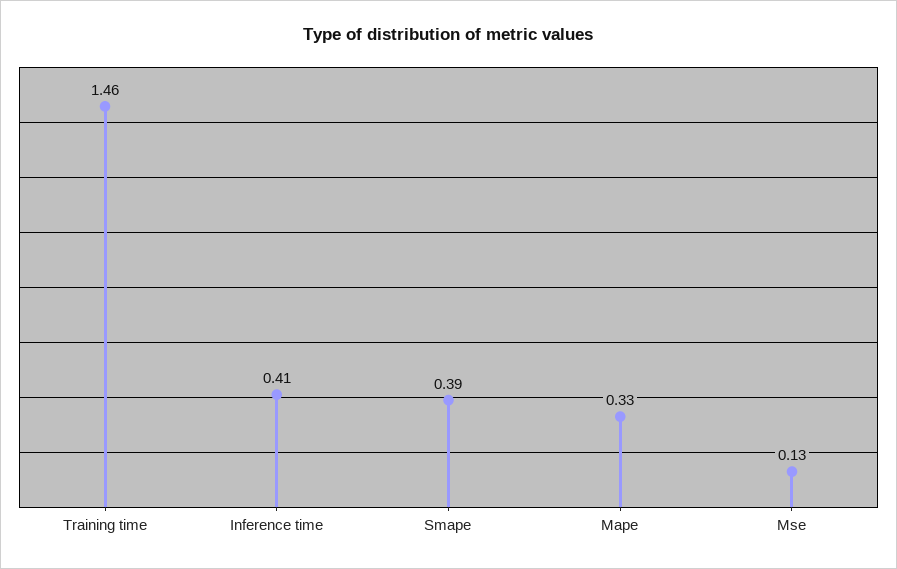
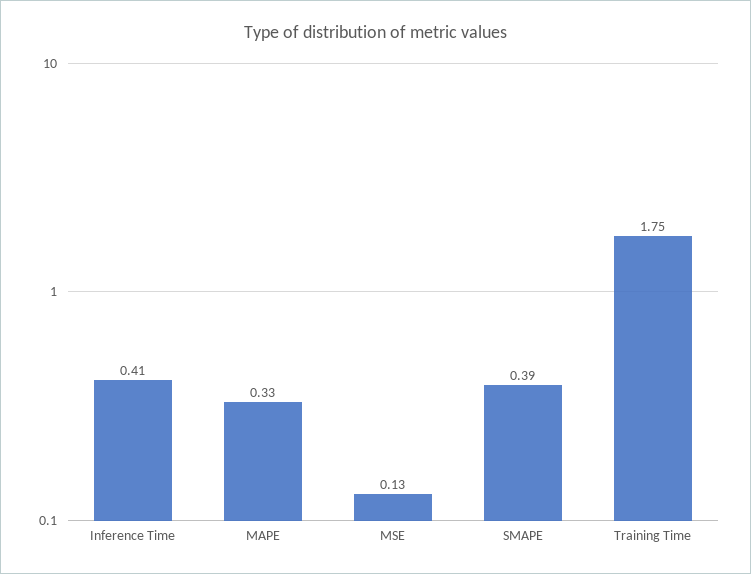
Training time: 1.46 -> 1.75

